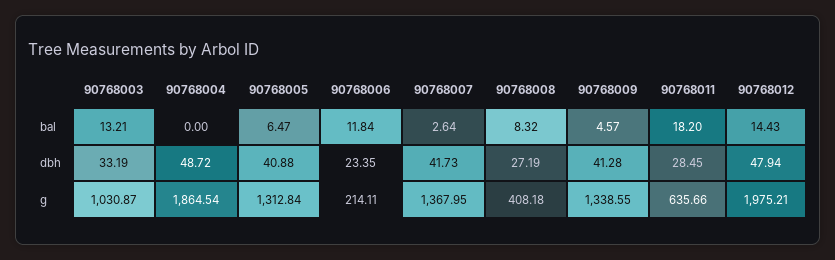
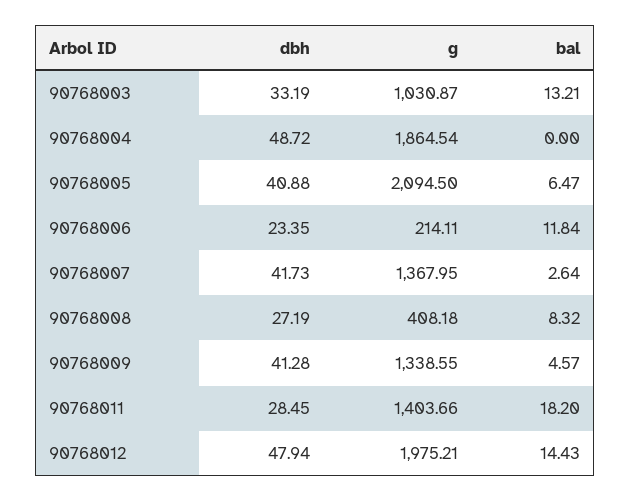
90768005, g: 1312.84 -> 2094.5
90768011, g: 635.66 -> 1403.66

